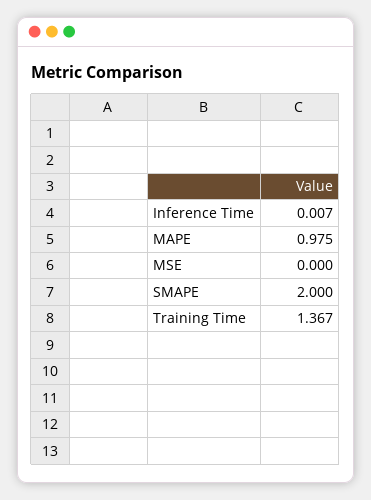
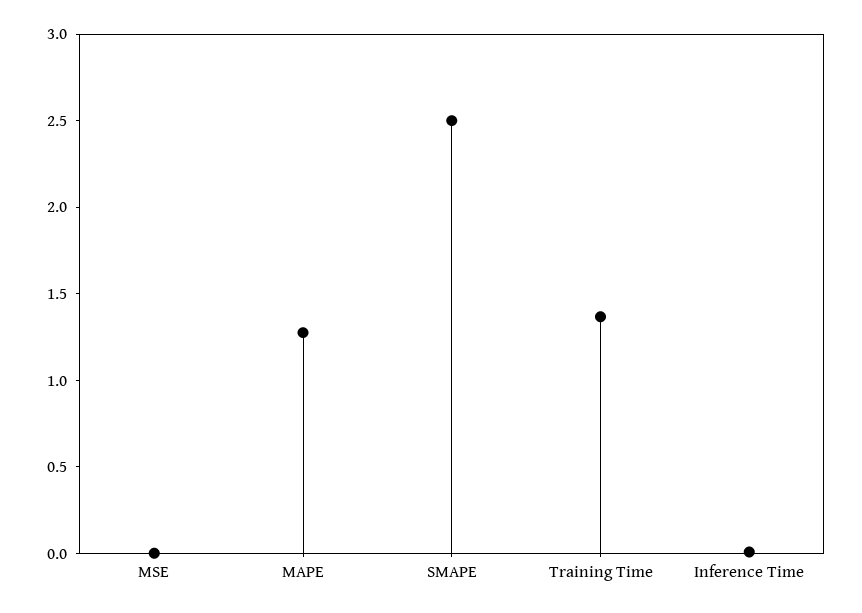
MAPE: 0.975 -> 1.3
SMAPE: 2 -> 2.5

